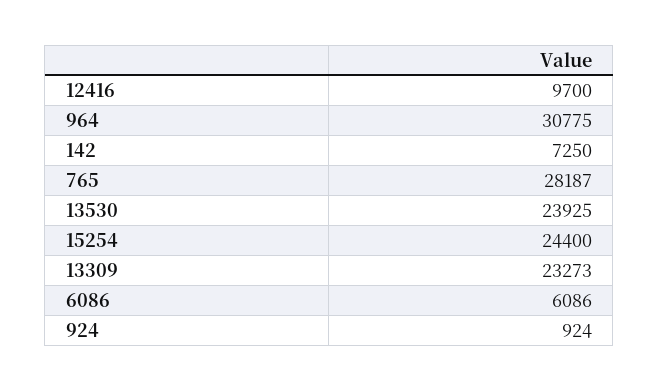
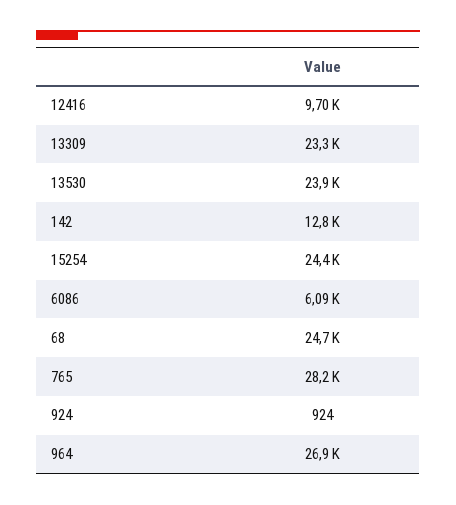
964: 30775 -> 26900
142: 7250 -> 12800
68: none -> 24700

